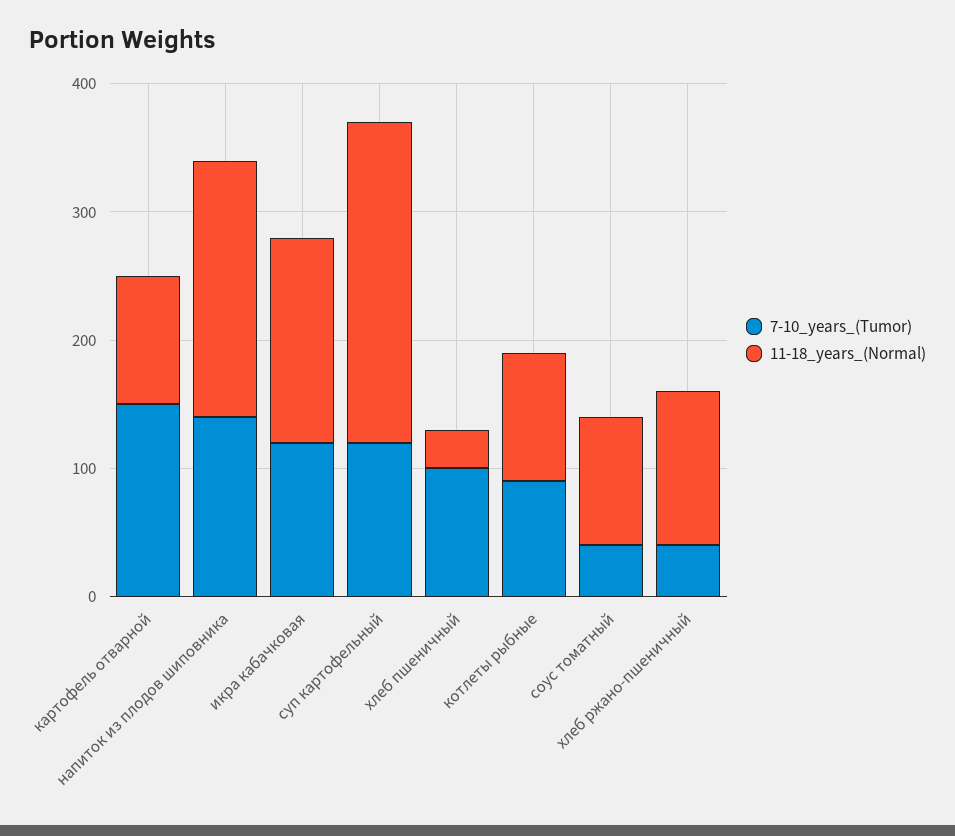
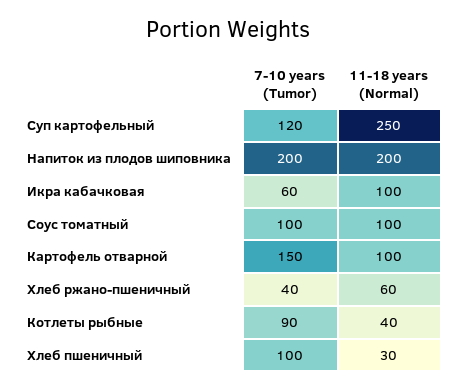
7-10_years_(Tumor), напиток из плодов шиповника: 140 -> 200
7-10_years_(Tumor), икра кабачковая: 120 -> 60
11-18_years_(Normal), икра кабачковая: 160 -> 100
11-18_years_(Normal), котлеты рыбные: 100 -> 40
7-10_years_(Tumor), соус томатный: 40 -> 100
11-18_years_(Normal), хлеб ржано-пшеничный: 120 -> 60

